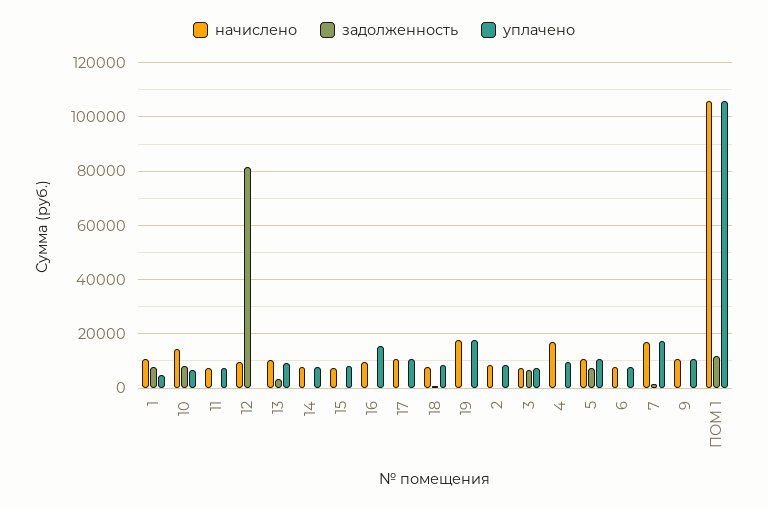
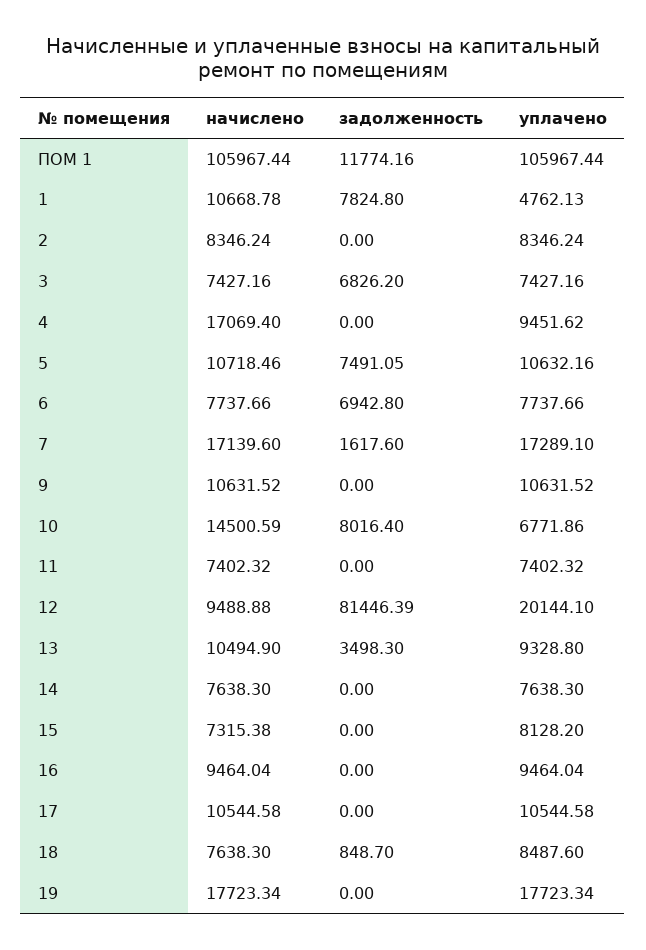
уплачено, 12: 0 -> 20144.1
уплачено, 16: 15000 -> 9464.04
задолженность, 6: 0 -> 6942.8

